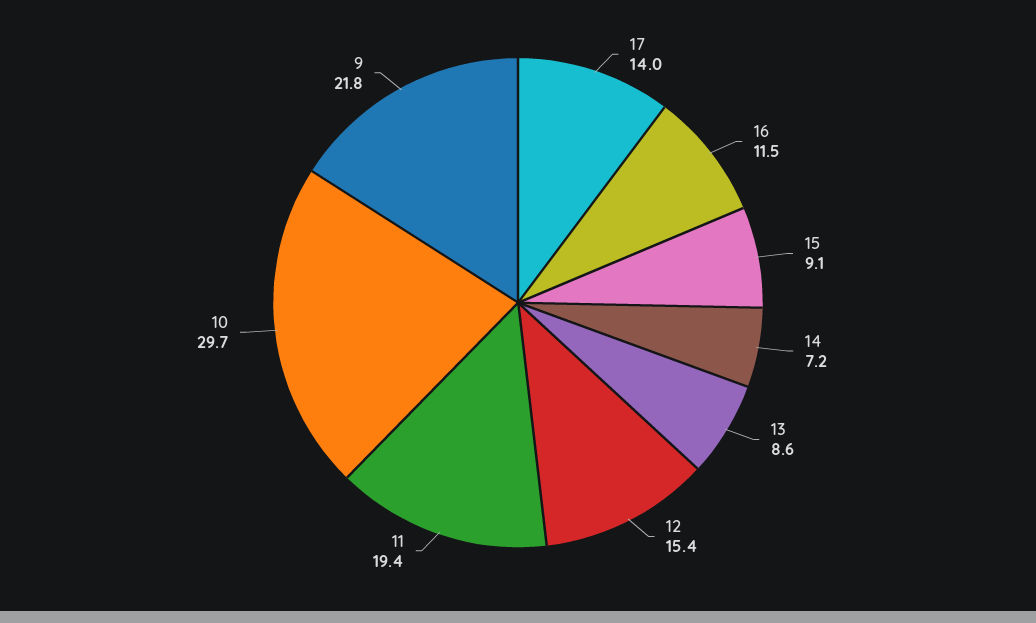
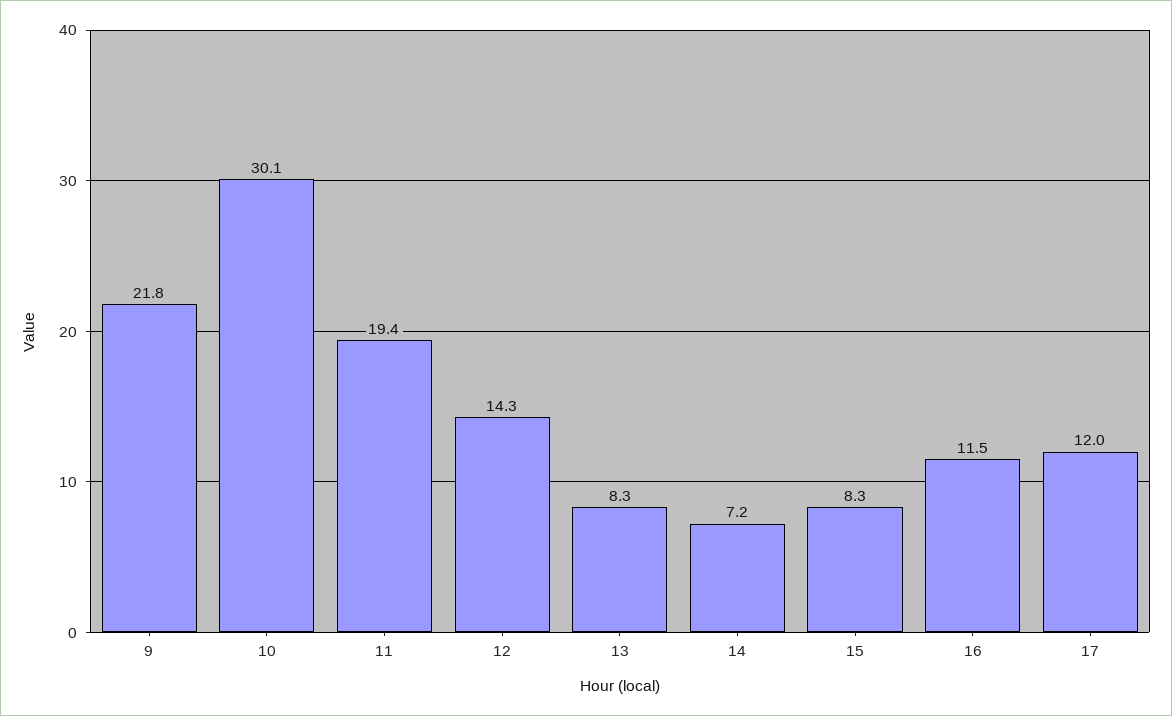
17: 14 -> 12
15: 9.1 -> 8.3
13: 8.6 -> 8.3
12: 15.4 -> 14.3
10: 29.7 -> 30.1

